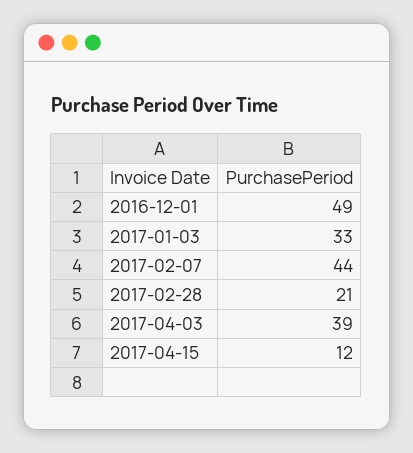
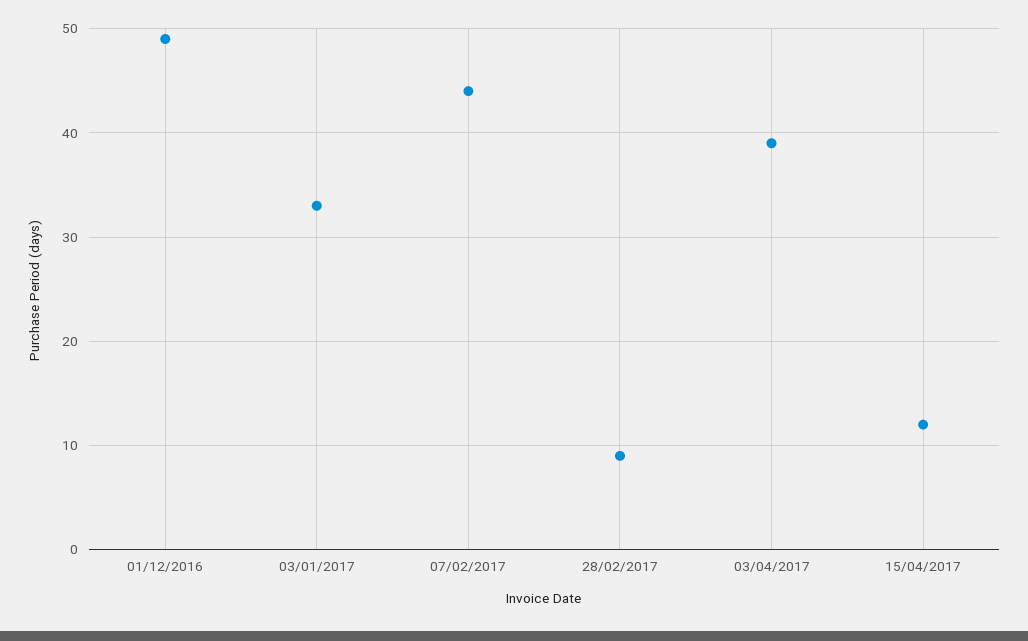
2017-02-28: 21 -> 9

